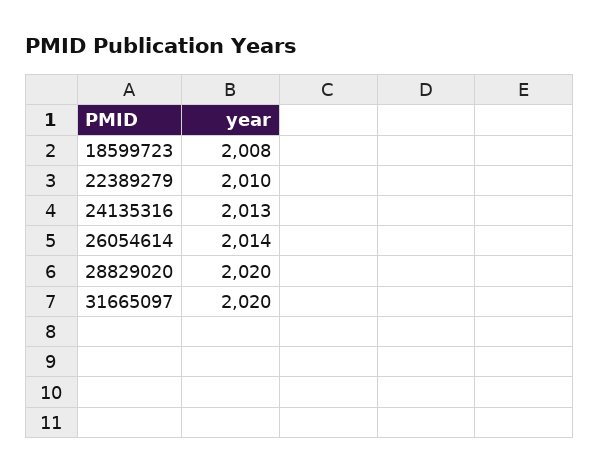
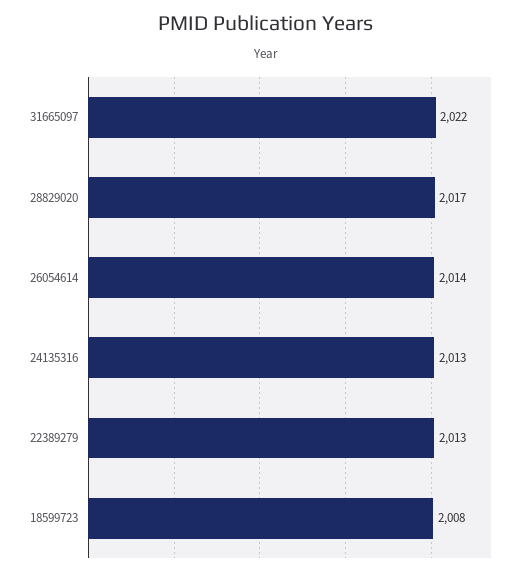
22389279: 2010 -> 2013
28829020: 2020 -> 2017
31665097: 2020 -> 2022

